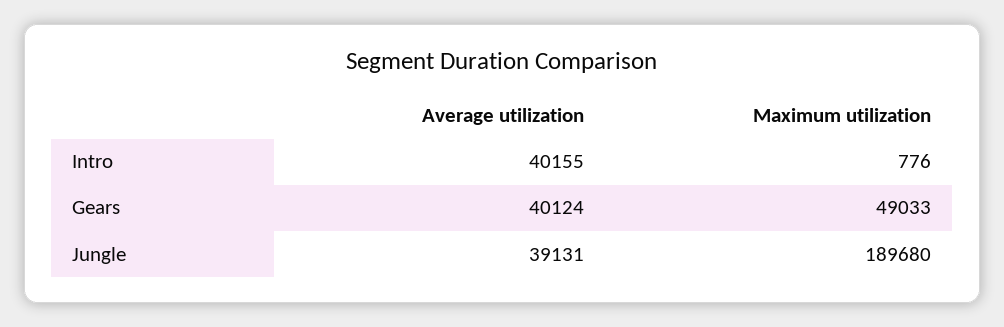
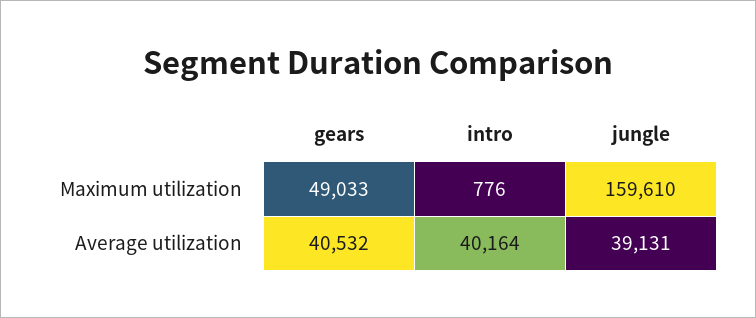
Average utilization, Intro: 40155 -> 40164
Average utilization, Gears: 40124 -> 40532
Maximum utilization, Jungle: 189680 -> 159610

